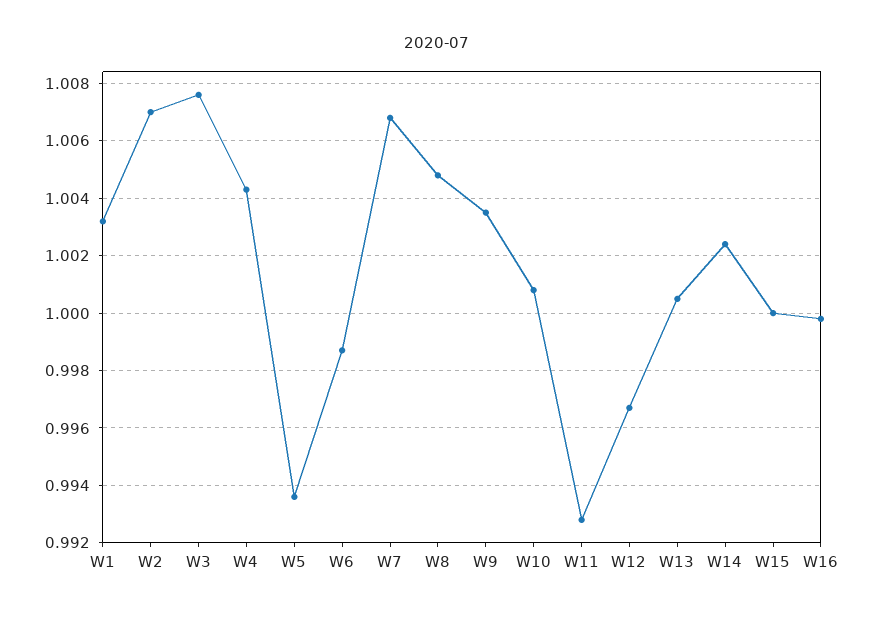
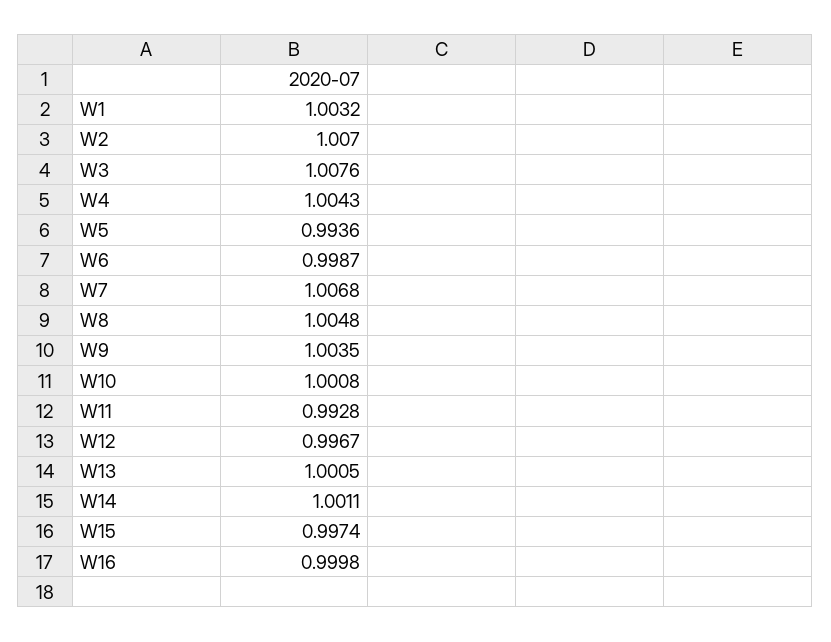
W14: 1.0025 -> 1.0011
W15: 1 -> 0.9974

